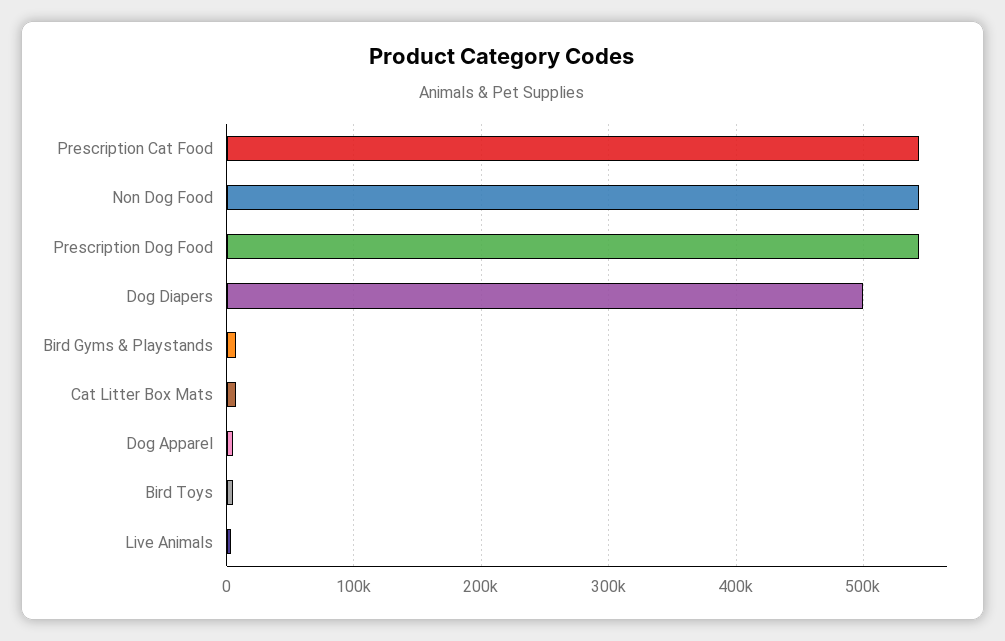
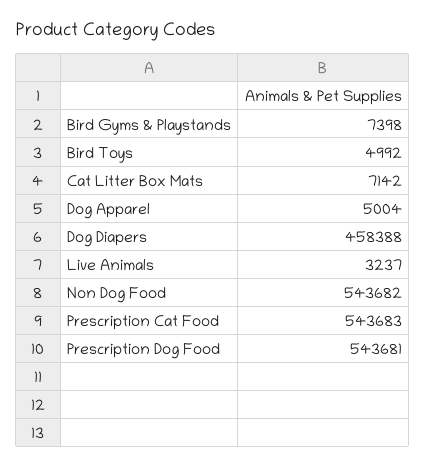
Dog Diapers: 500000 -> 458388

